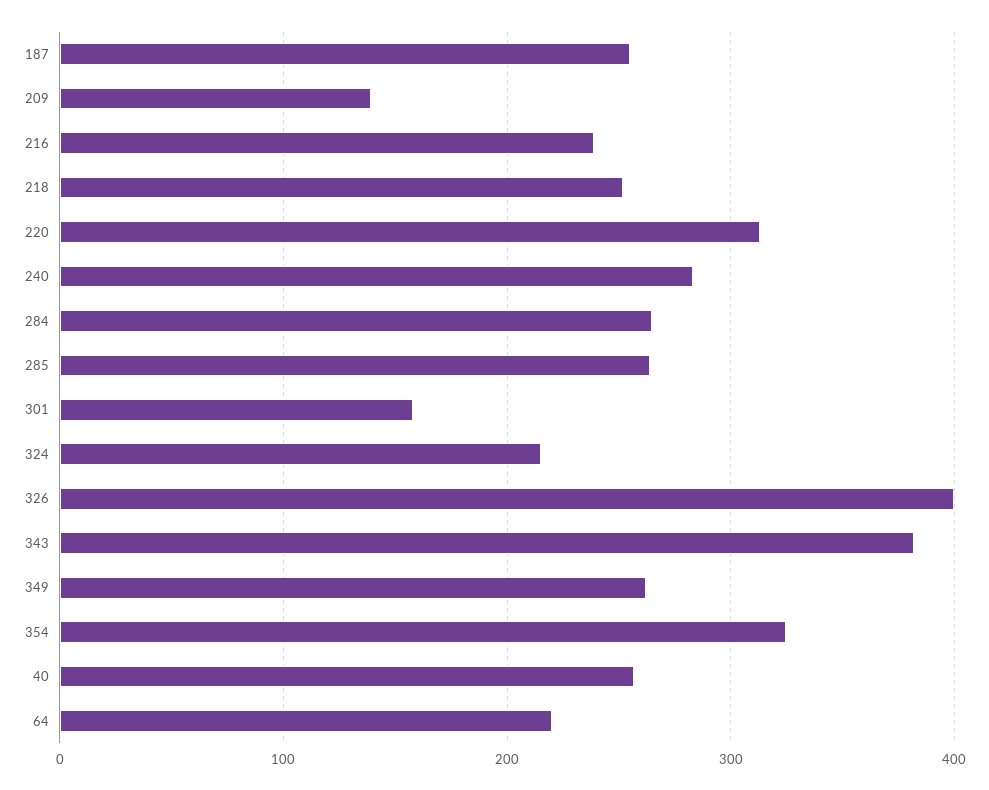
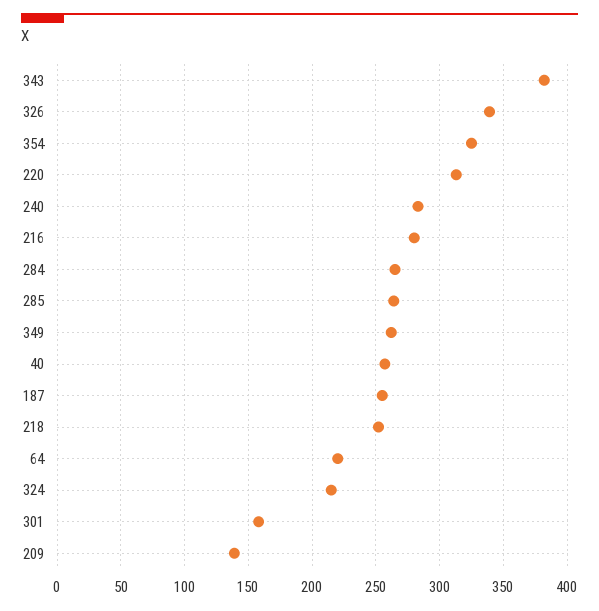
216: 240 -> 280
326: 400 -> 340

